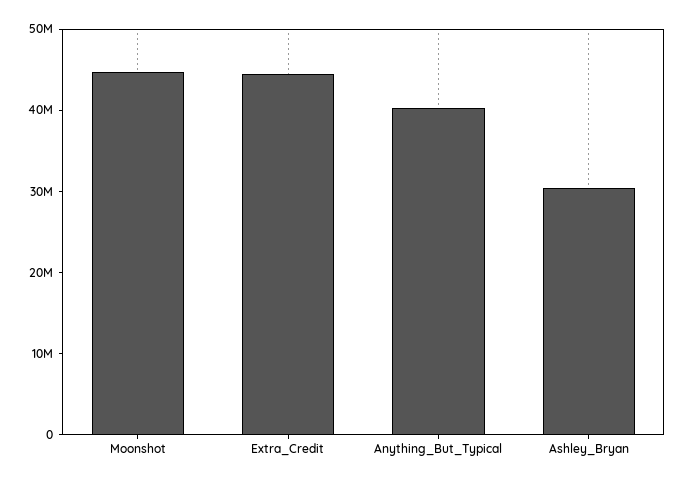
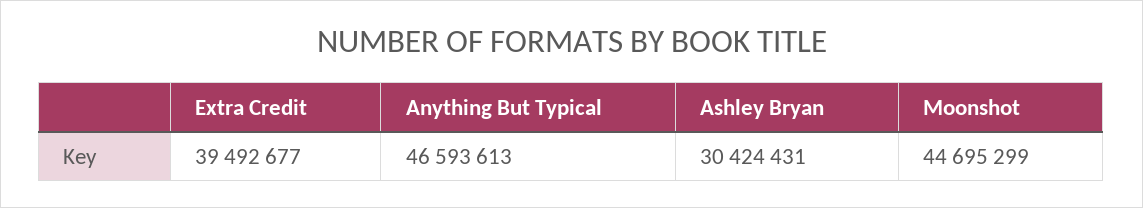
Extra_Credit: 44000000 -> 39492677
Anything_But_Typical: 40000000 -> 46593613

